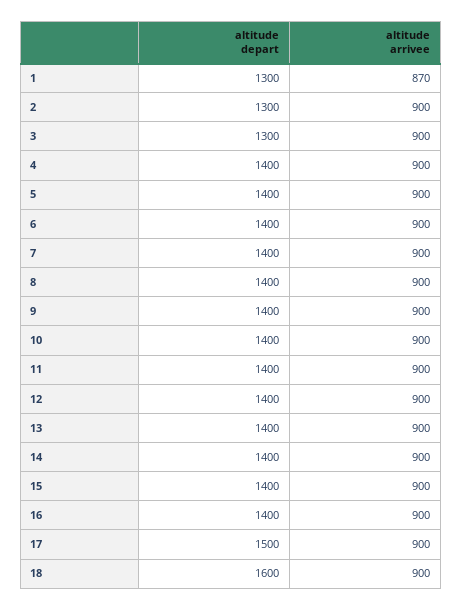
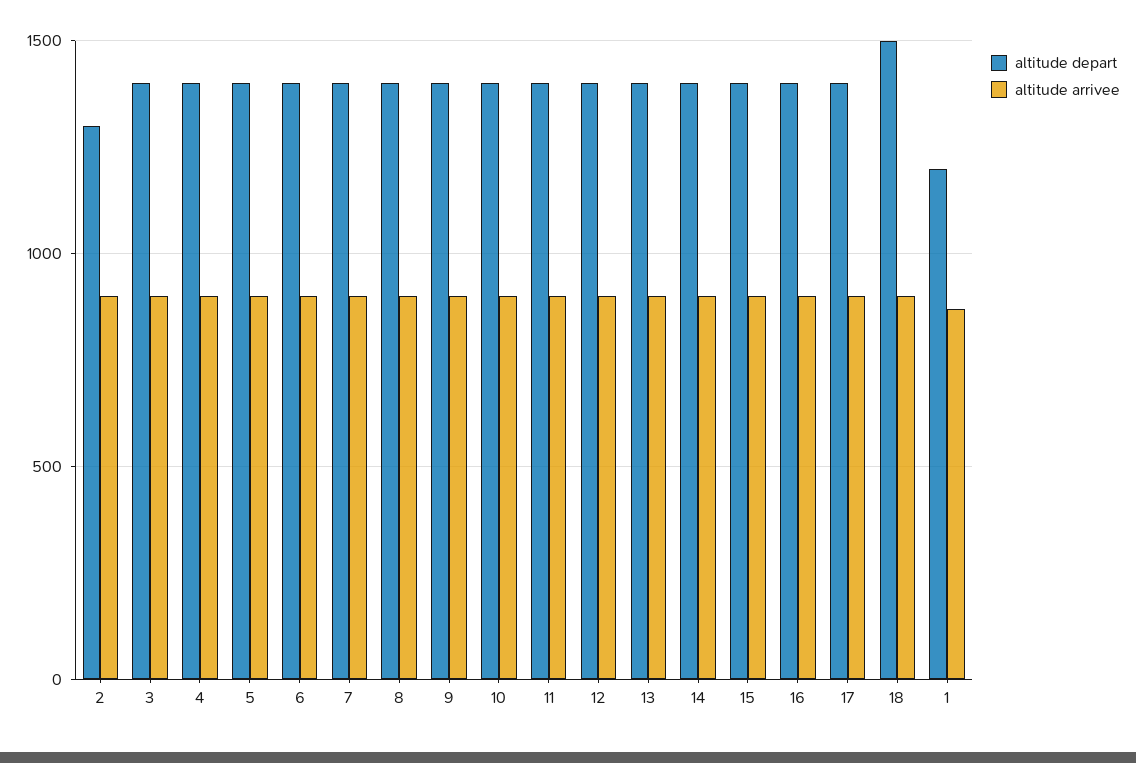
altitude depart, 1: 1300 -> 1200
altitude depart, 3: 1300 -> 1400
altitude depart, 17: 1500 -> 1400
altitude depart, 18: 1600 -> 1500

